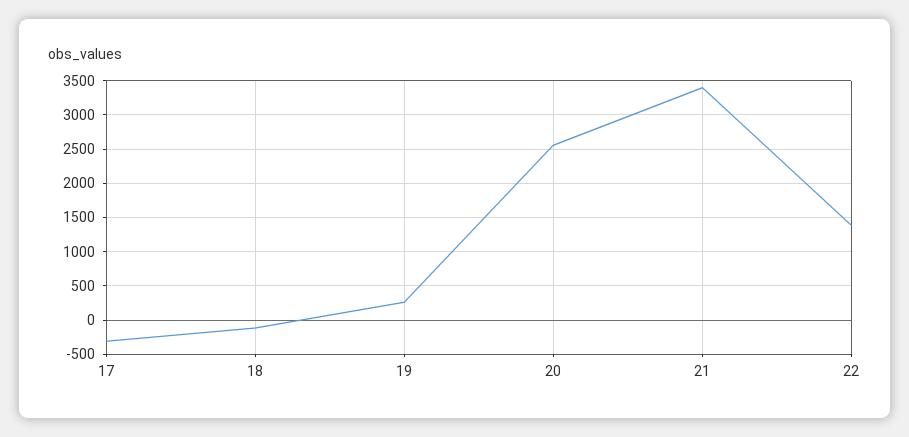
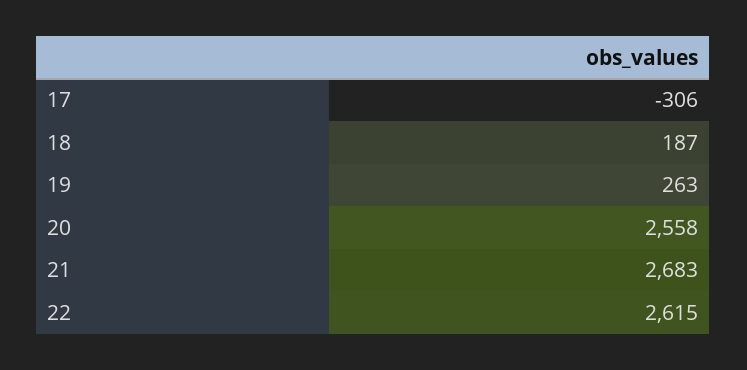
18: -100 -> 187
21: 3400 -> 2683
22: 1400 -> 2615

